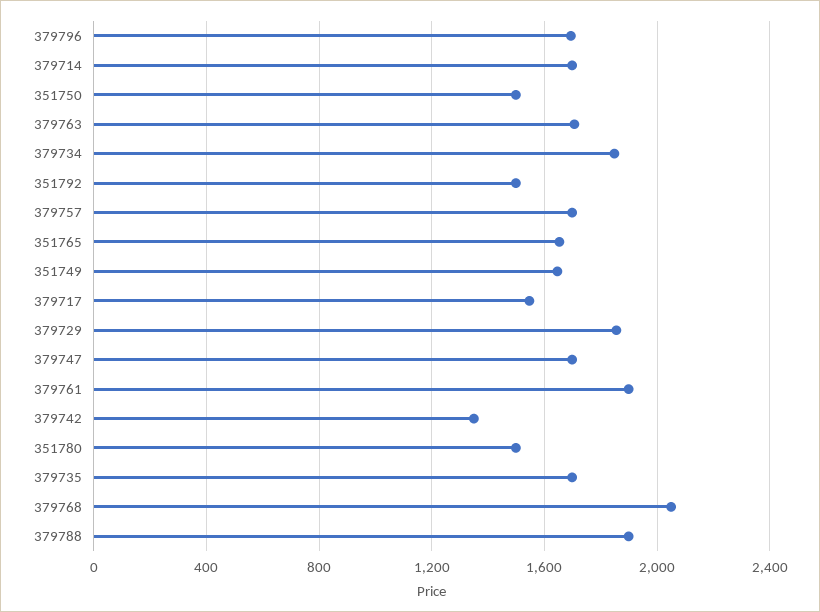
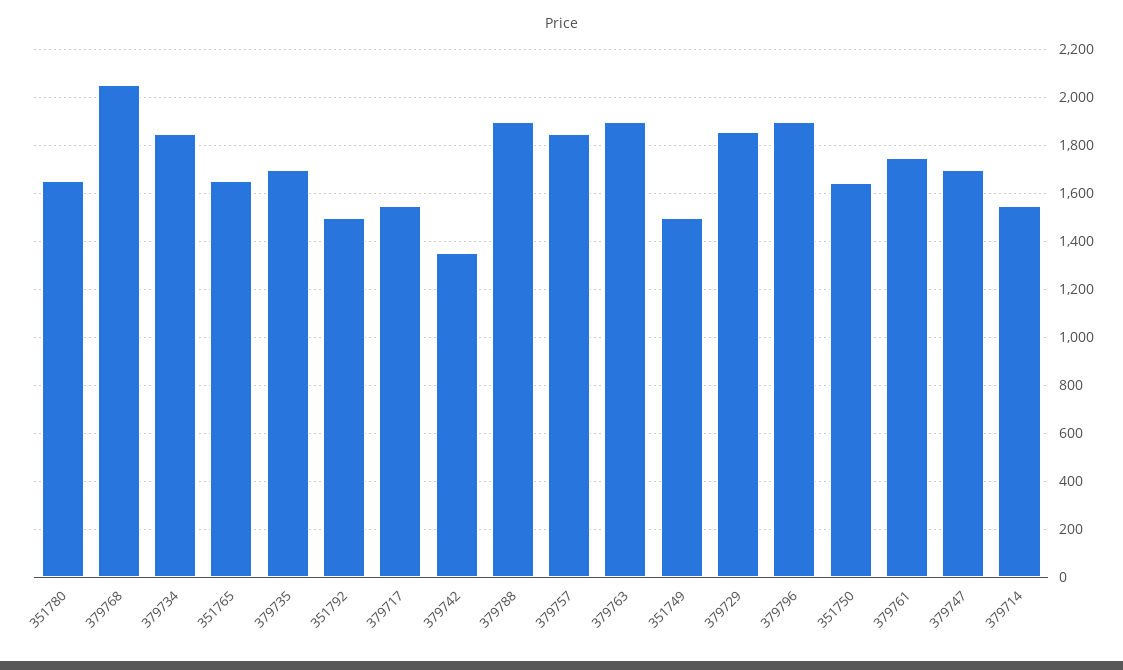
379796: 1700 -> 1900
379714: 1700 -> 1550
351750: 1500 -> 1650
379763: 1700 -> 1900
379757: 1700 -> 1850
351749: 1650 -> 1500
379761: 1900 -> 1750
351780: 1500 -> 1650

